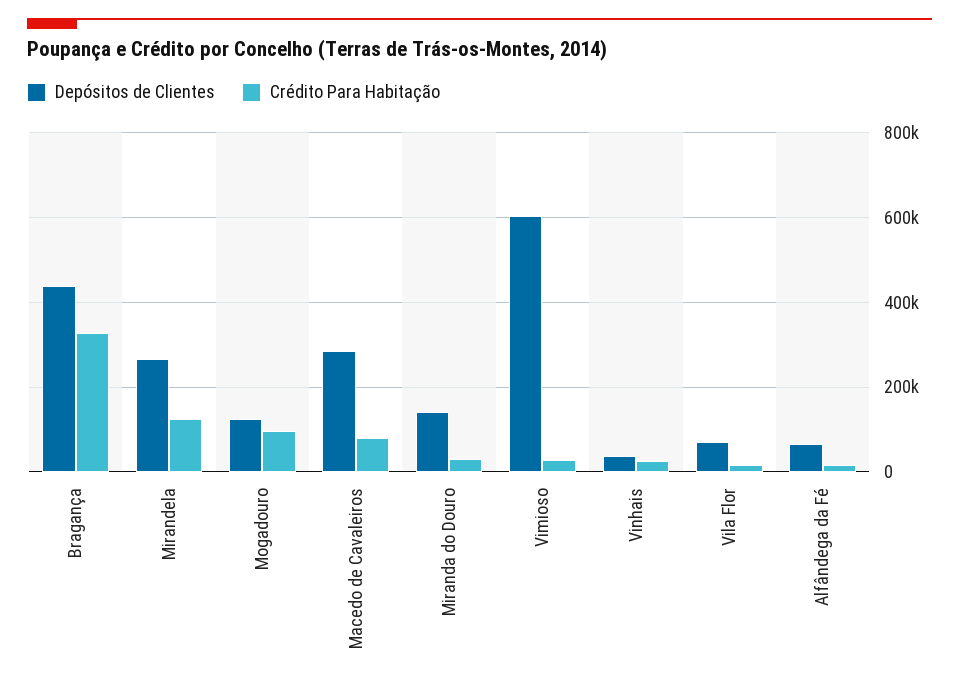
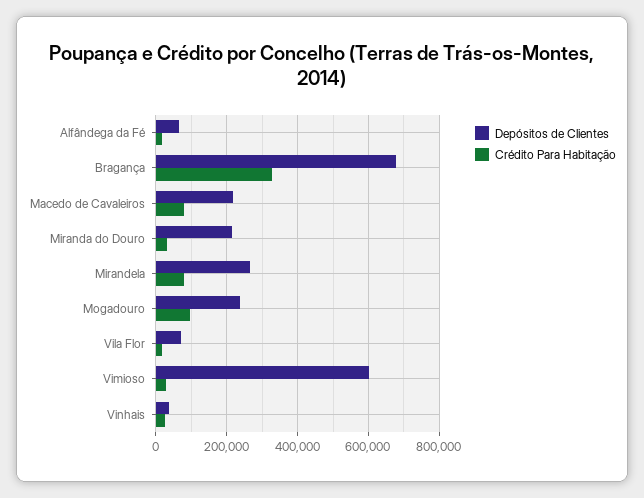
Depósitos de Clientes, Bragança: 440000 -> 680000
Crédito Para Habitação, Mirandela: 120000 -> 80000
Depósitos de Clientes, Mogadouro: 120000 -> 240000
Depósitos de Clientes, Macedo de Cavaleiros: 280000 -> 220000
Depósitos de Clientes, Miranda do Douro: 140000 -> 220000

